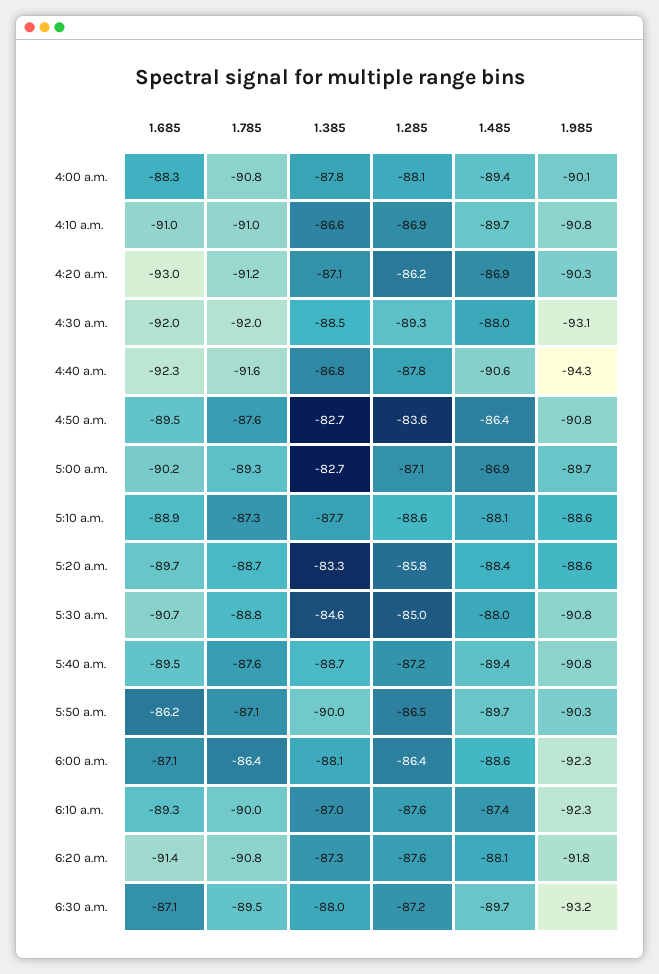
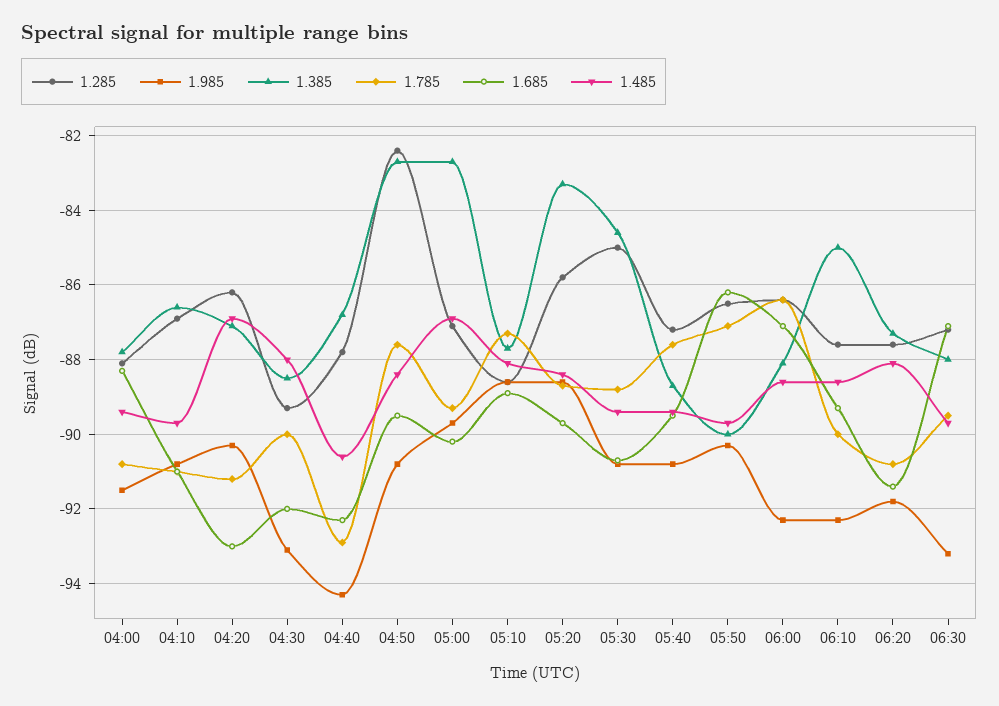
1.985, 4:00 a.m.: -90.1 -> -91.5
1.785, 4:30 a.m.: -92 -> -90
1.785, 4:40 a.m.: -91.6 -> -93
1.285, 4:50 a.m.: -83.6 -> -82.5
1.485, 4:50 a.m.: -86.4 -> -88.5
1.485, 5:30 a.m.: -88 -> -89.5
1.385, 6:10 a.m.: -87 -> -85
1.485, 6:10 a.m.: -87.4 -> -88.5

